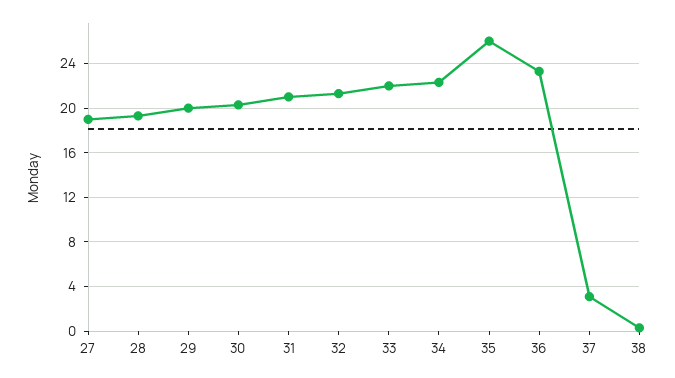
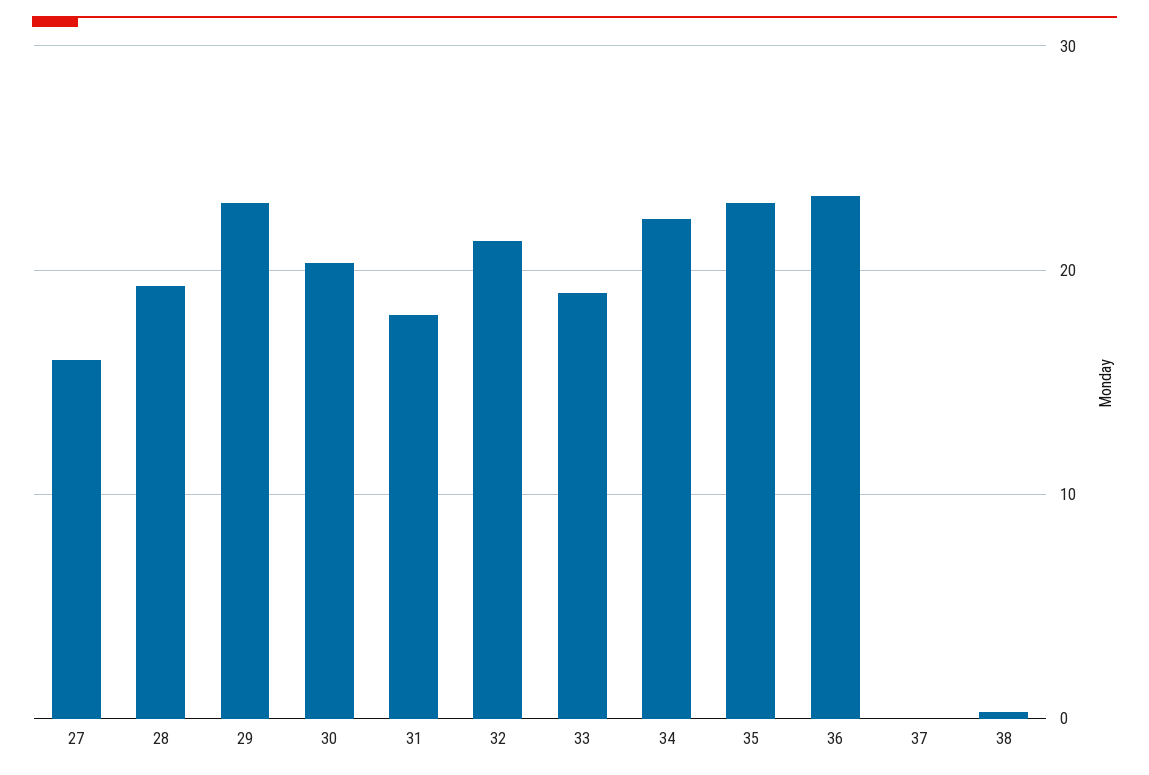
27: 19 -> 16
29: 20 -> 23
31: 21 -> 18
33: 22 -> 19
35: 26 -> 23
37: 3 -> 0

